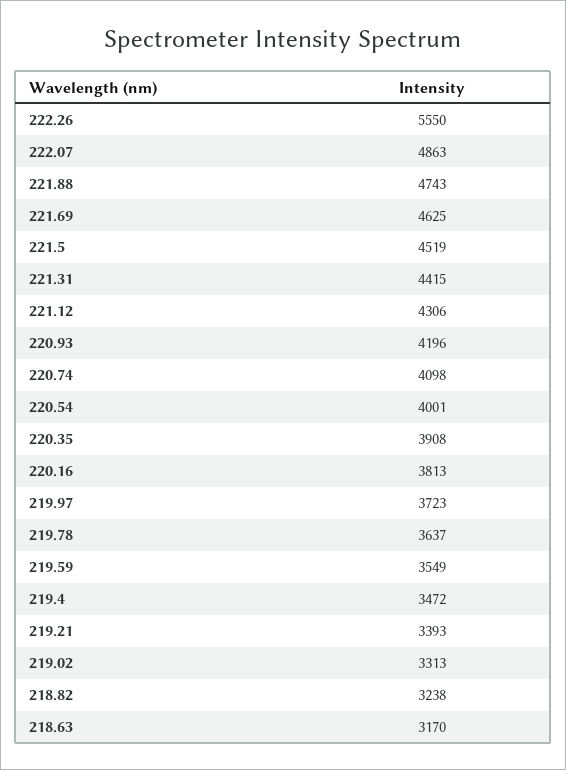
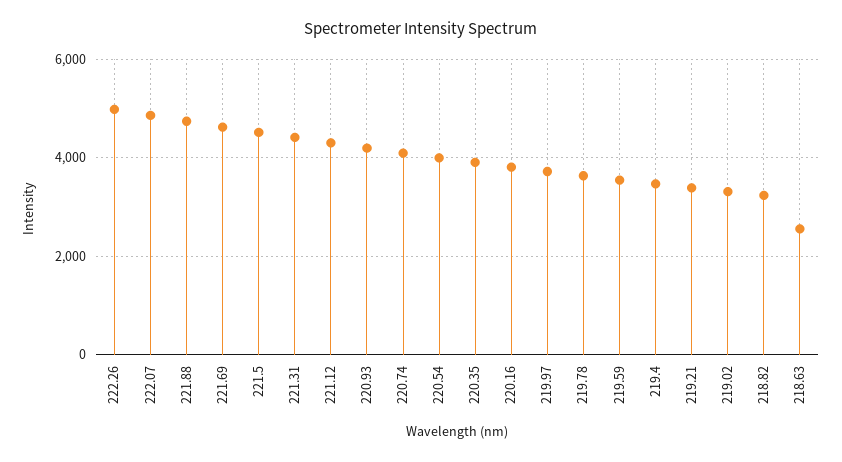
222.26: 5550 -> 5000
218.63: 3170 -> 2600

